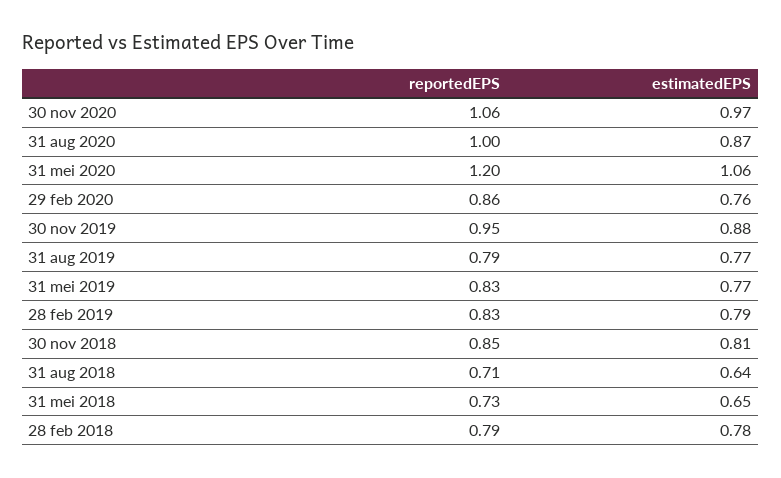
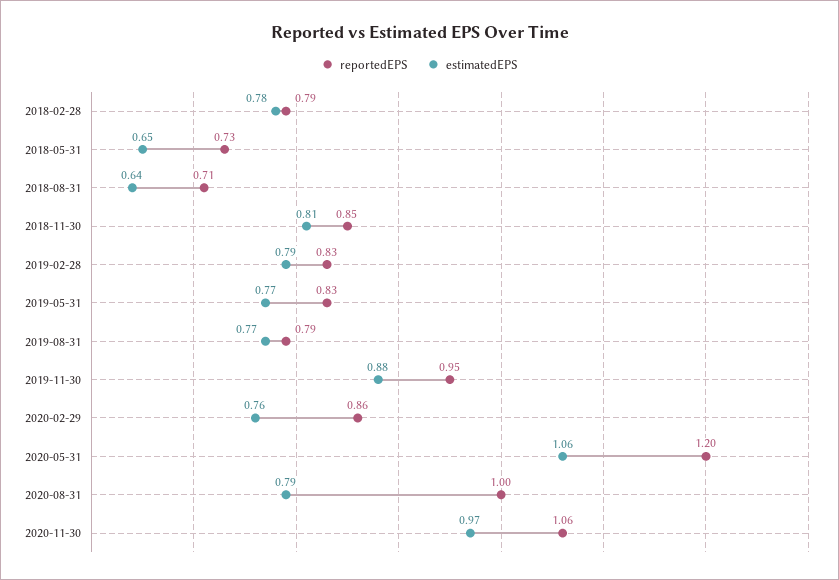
estimatedEPS, 31 aug 2020: 0.87 -> 0.79

